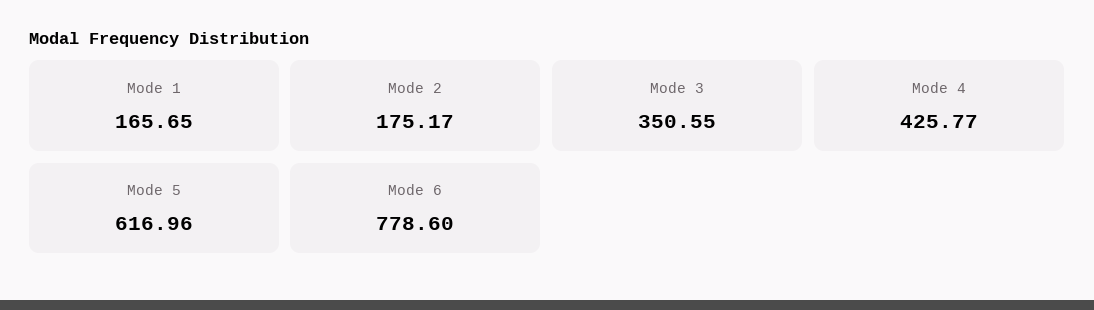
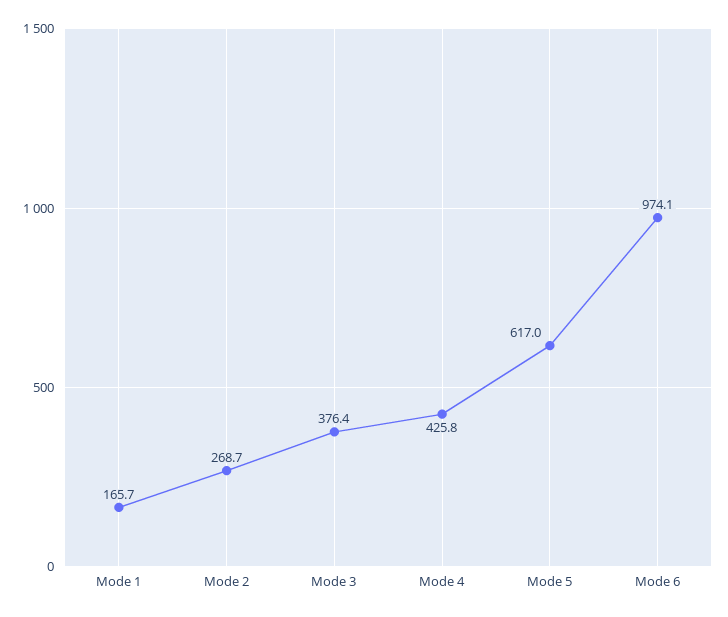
Mode 2: 175.17 -> 268.7
Mode 3: 350.55 -> 376.4
Mode 6: 778.6 -> 974.1

